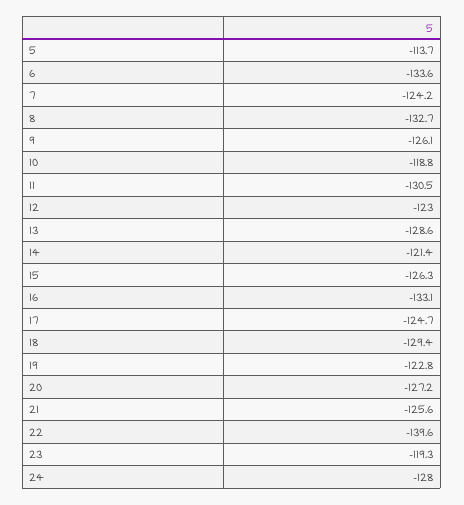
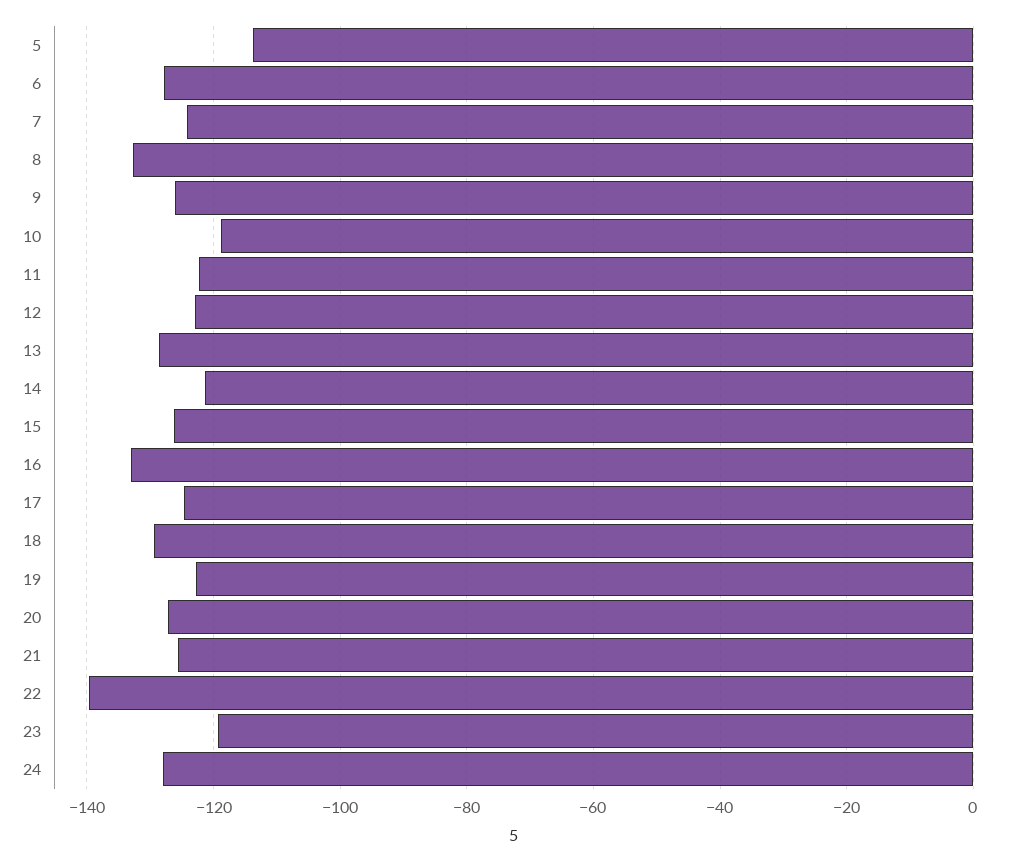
6: -133.6 -> -128
11: -130.5 -> -122

